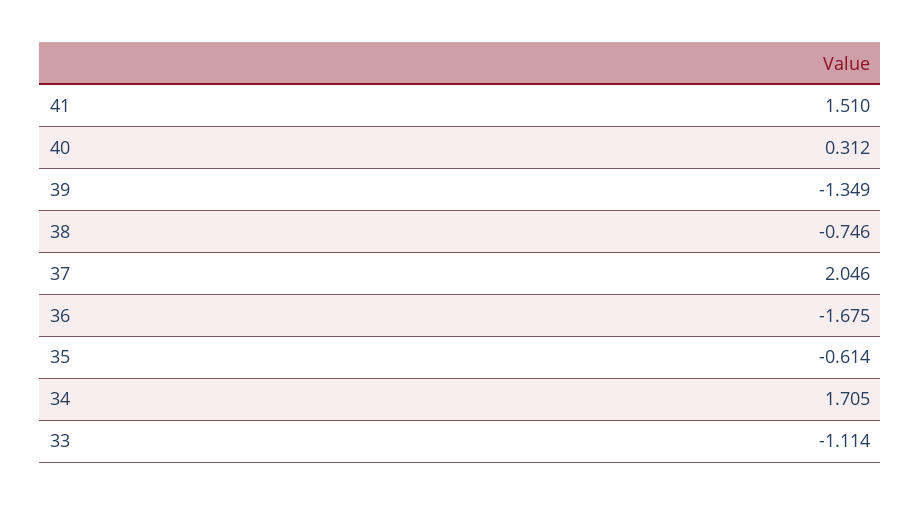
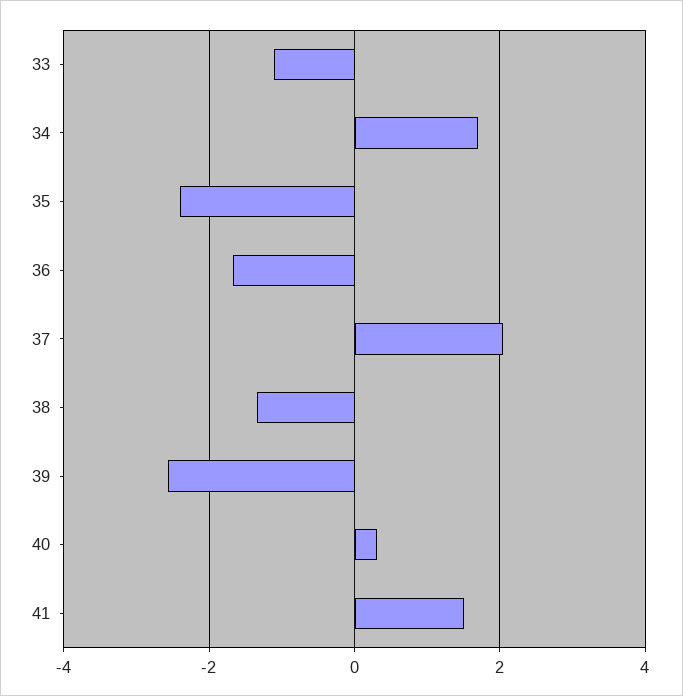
39: -1.349 -> -2.6
38: -0.746 -> -1.4
35: -0.614 -> -2.4

